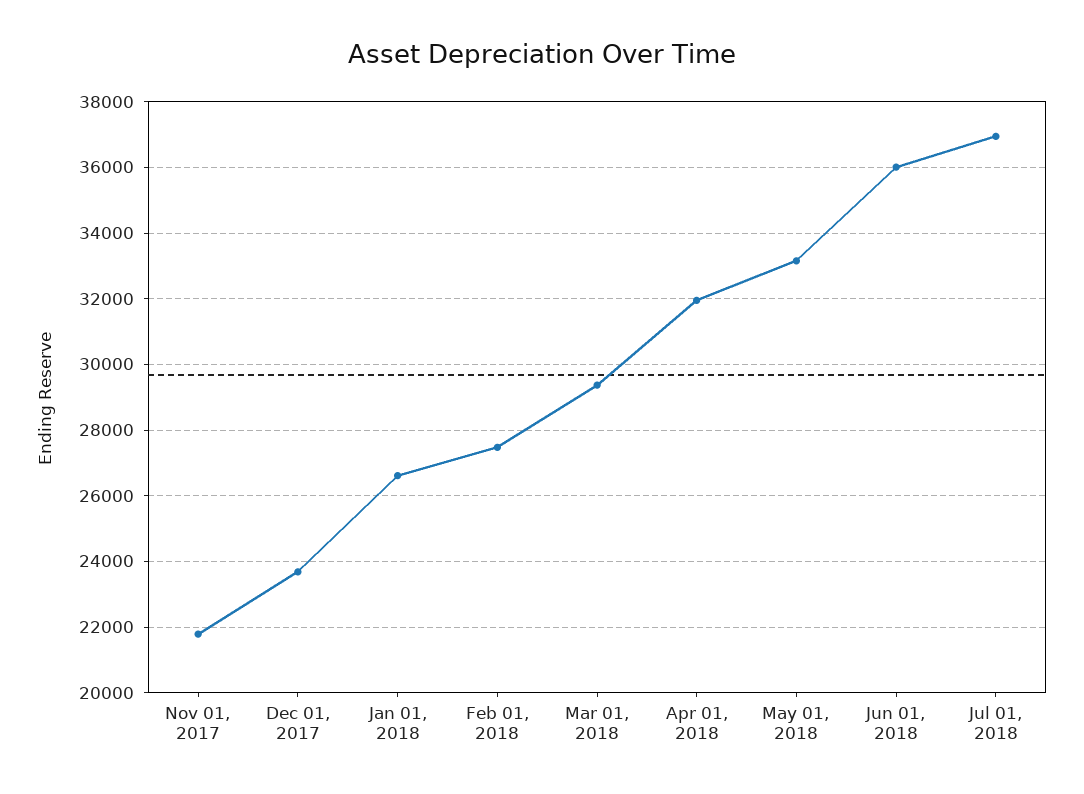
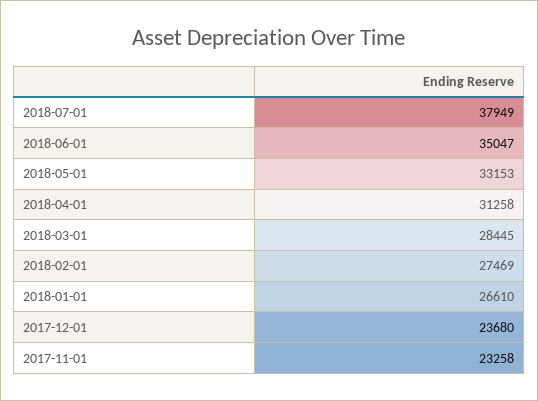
Nov 01, 2017: 21800 -> 23258
Mar 01, 2018: 29400 -> 28445
Apr 01, 2018: 32000 -> 31258
Jun 01, 2018: 36000 -> 35047
Jul 01, 2018: 37000 -> 37949

